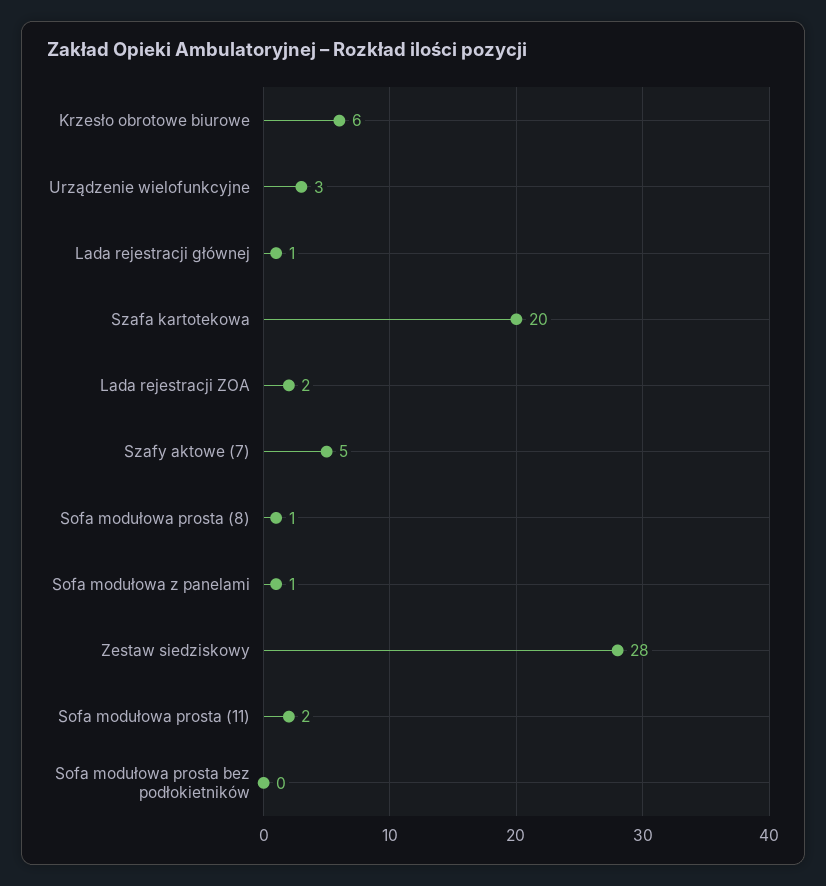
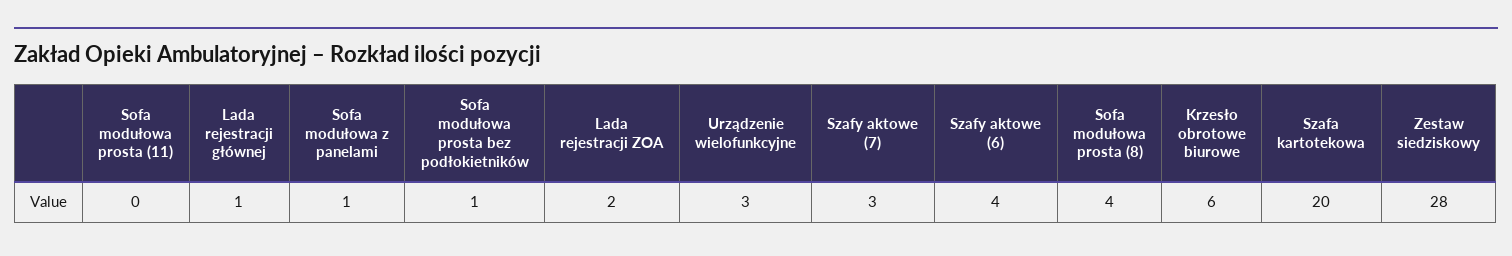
Szafy aktowe (7): 5 -> 3
Sofa modułowa prosta (8): 1 -> 4
Sofa modułowa prosta (11): 2 -> 0
Sofa modułowa prosta bez podłokietników: 0 -> 1
Szafy aktowe (6): none -> 4

